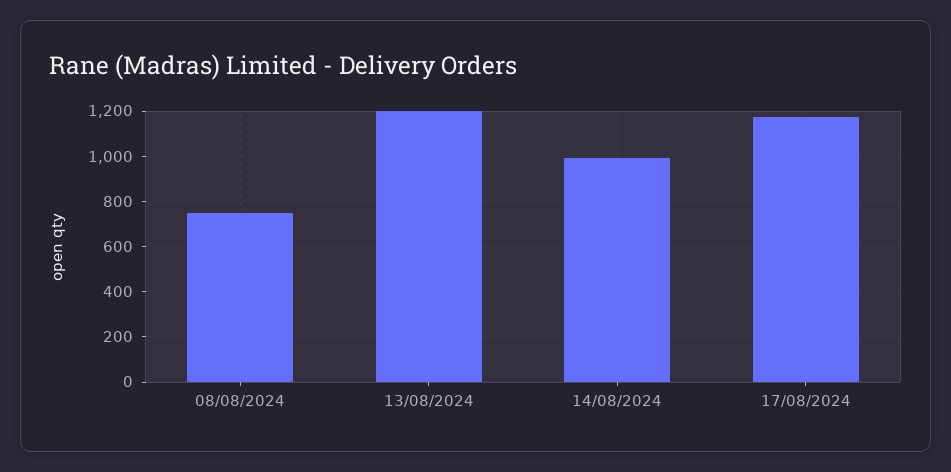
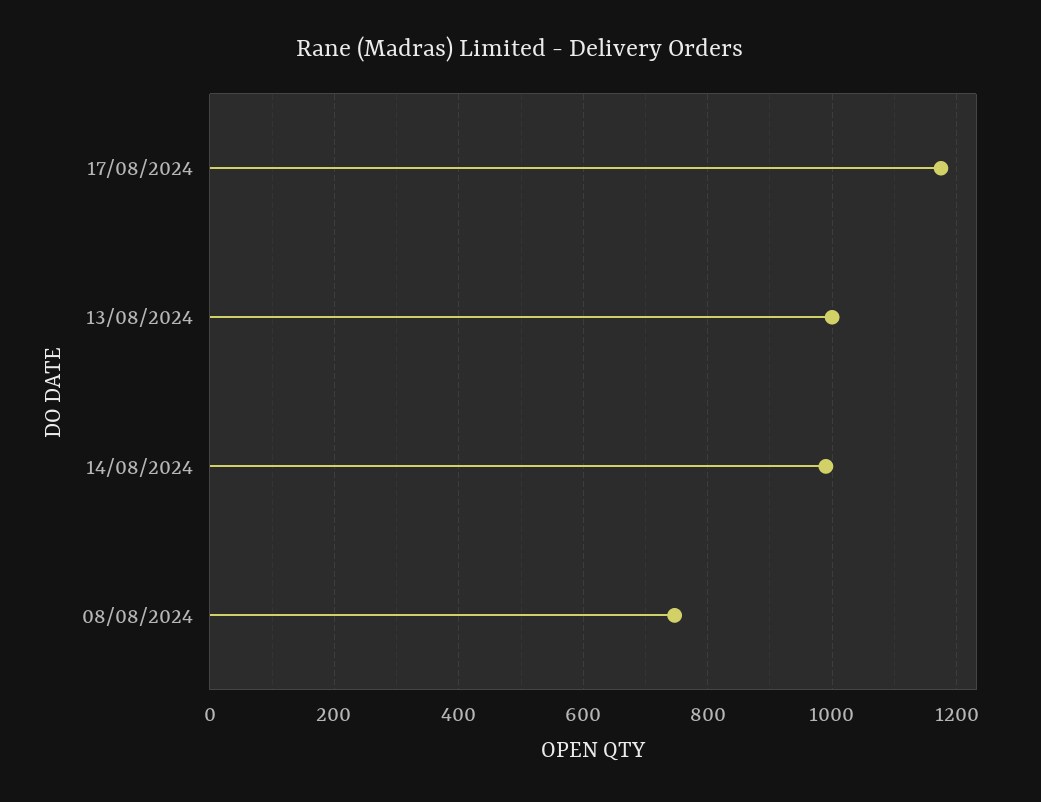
13/08/2024: 1200 -> 1000

